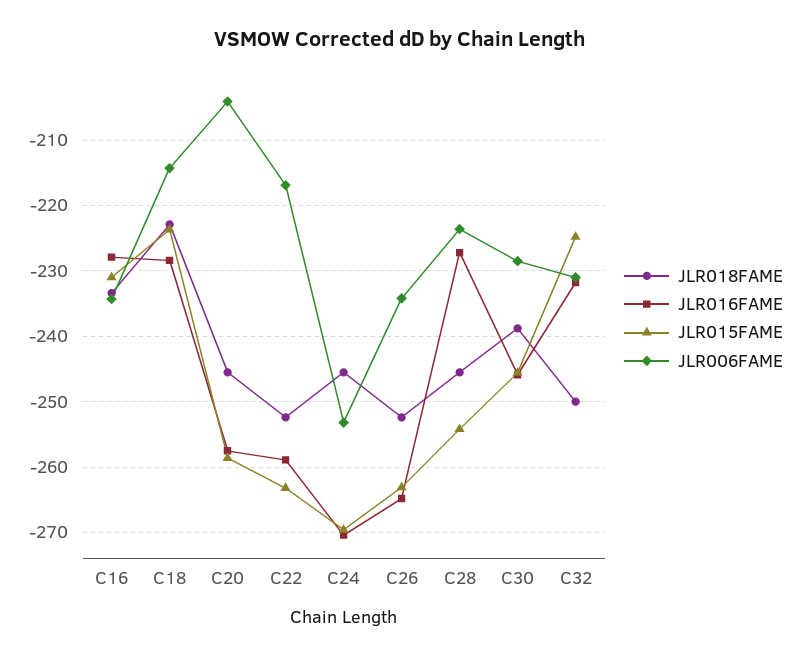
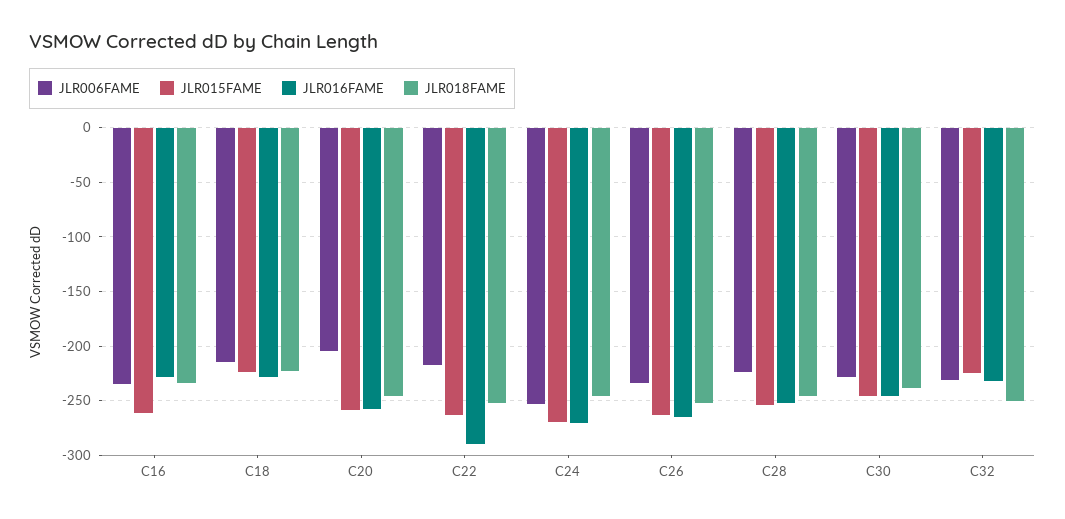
JLR015FAME, C16: -231 -> -260
JLR016FAME, C22: -259 -> -290
JLR016FAME, C28: -227 -> -250

